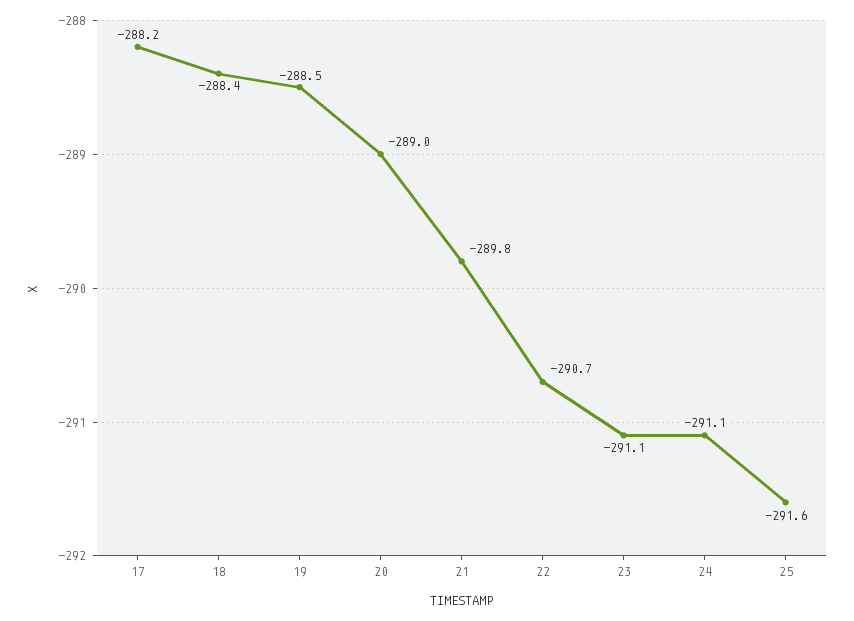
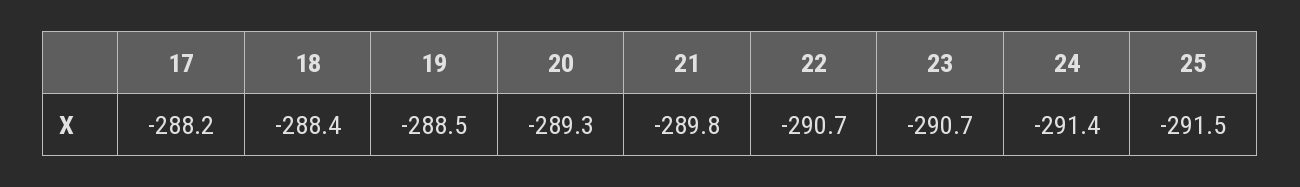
20: -289 -> -289.3
23: -291.1 -> -290.7
24: -291.1 -> -291.4
25: -291.6 -> -291.5

